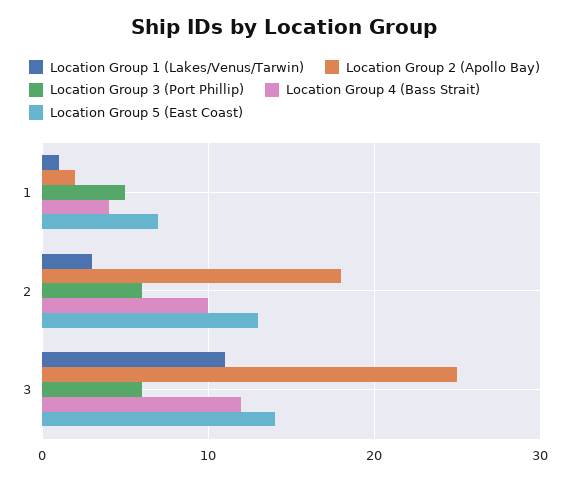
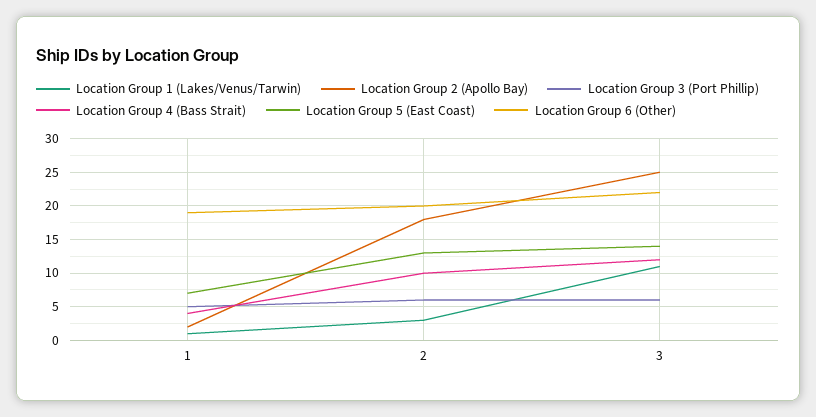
Location Group 6 (Other), 1: none -> 19
Location Group 6 (Other), 2: none -> 20
Location Group 6 (Other), 3: none -> 22

